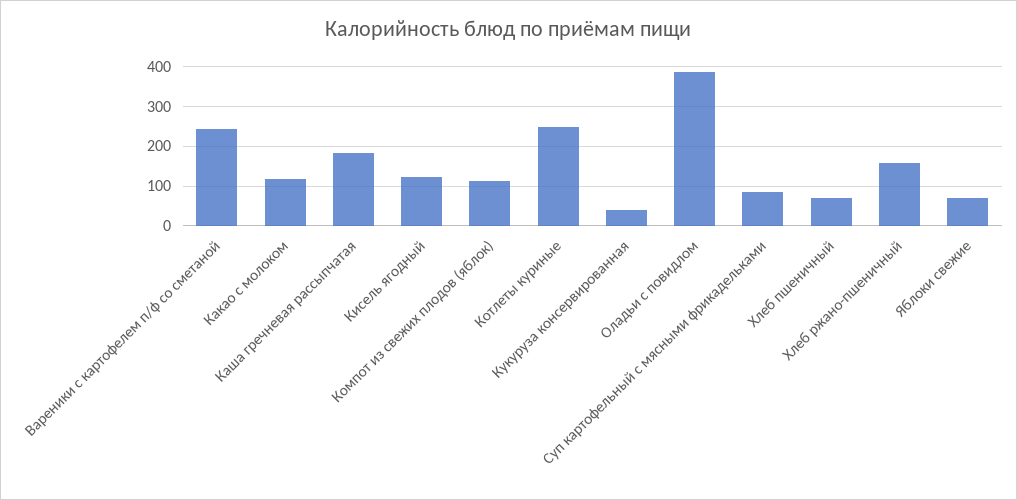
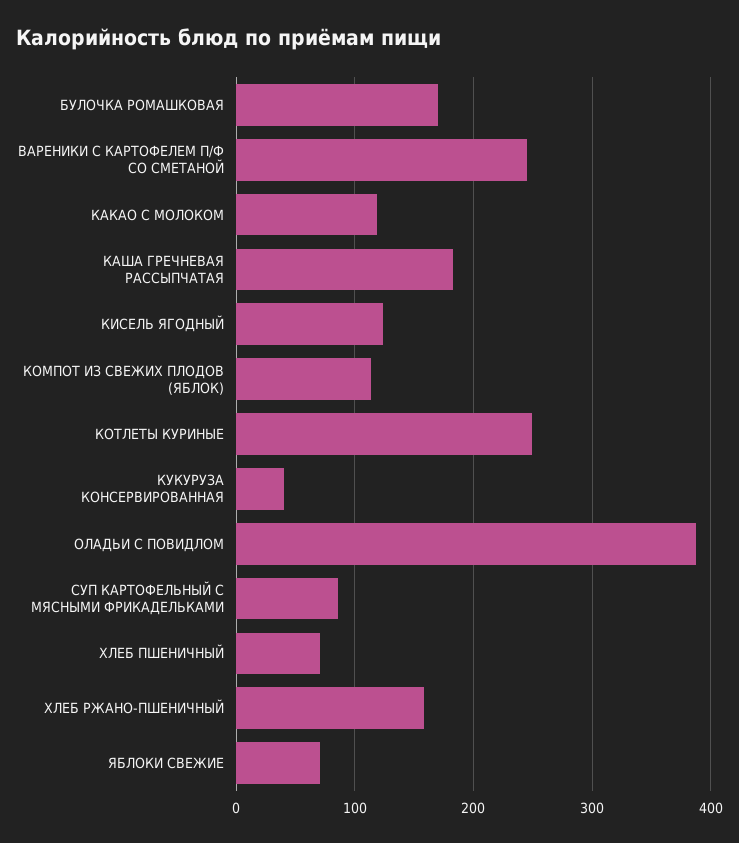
БУЛОЧКА РОМАШКОВАЯ: none -> 170

